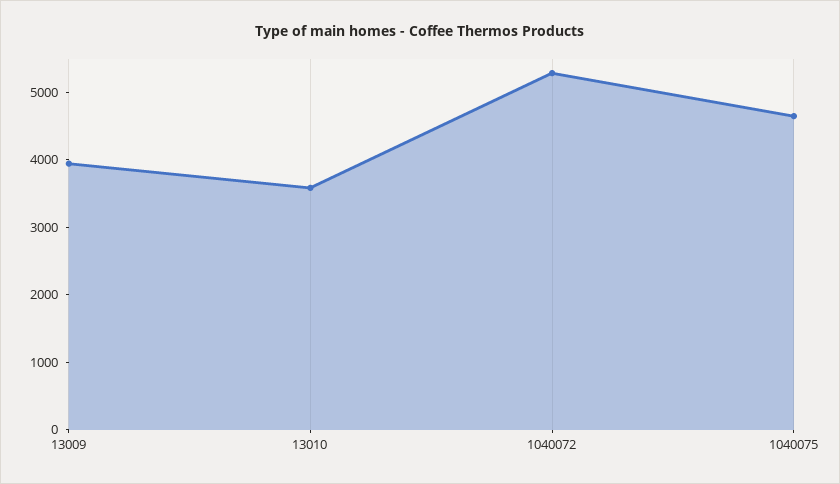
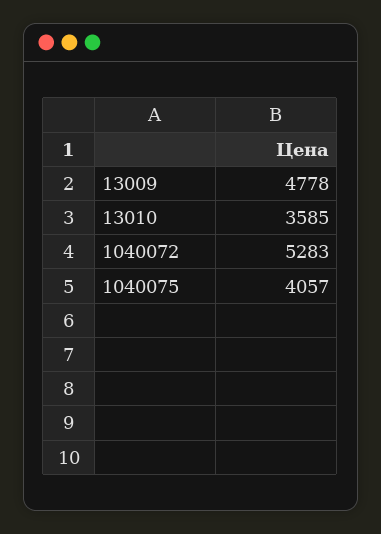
13009: 4000 -> 4778
1040075: 4600 -> 4057

